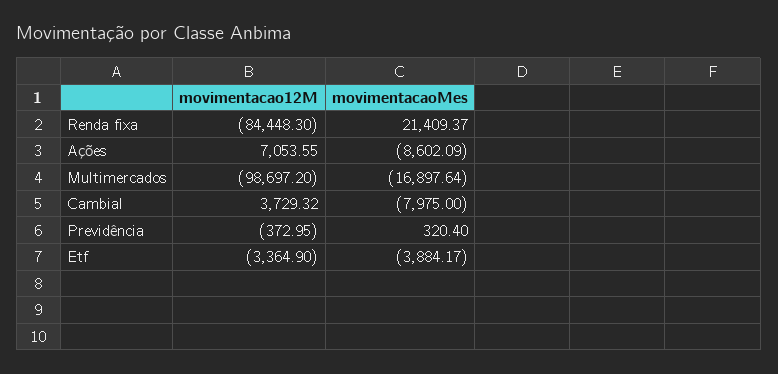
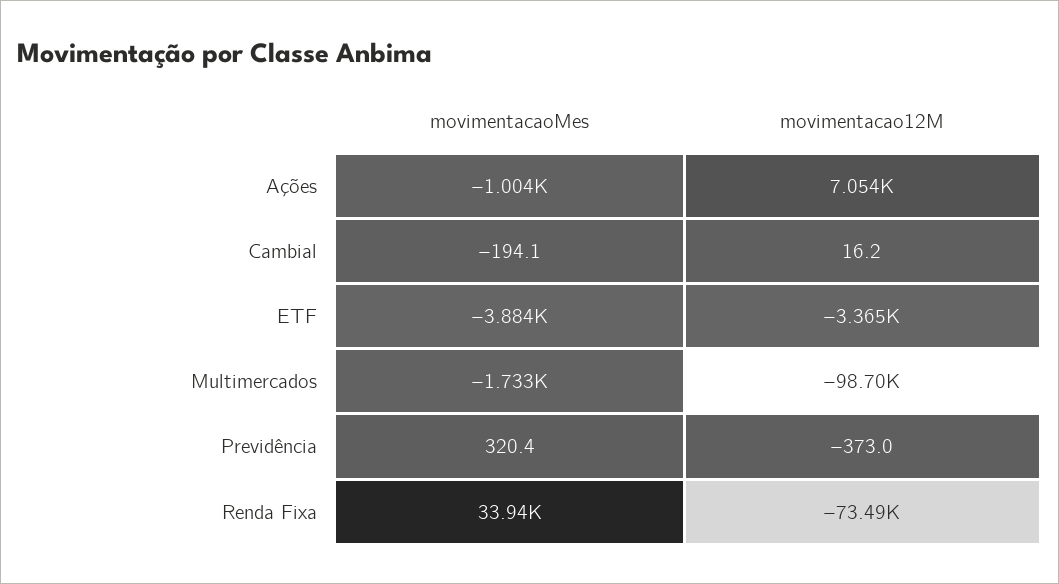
movimentacao12M, Renda fixa: -84448.3 -> -73490
movimentacaoMes, Renda fixa: 21409.37 -> 33940
movimentacaoMes, Ações: -8602.09 -> -1004
movimentacaoMes, Multimercados: -16897.64 -> -1733
movimentacao12M, Cambial: 3729.32 -> 16.2
movimentacaoMes, Cambial: -7975 -> -194.1

